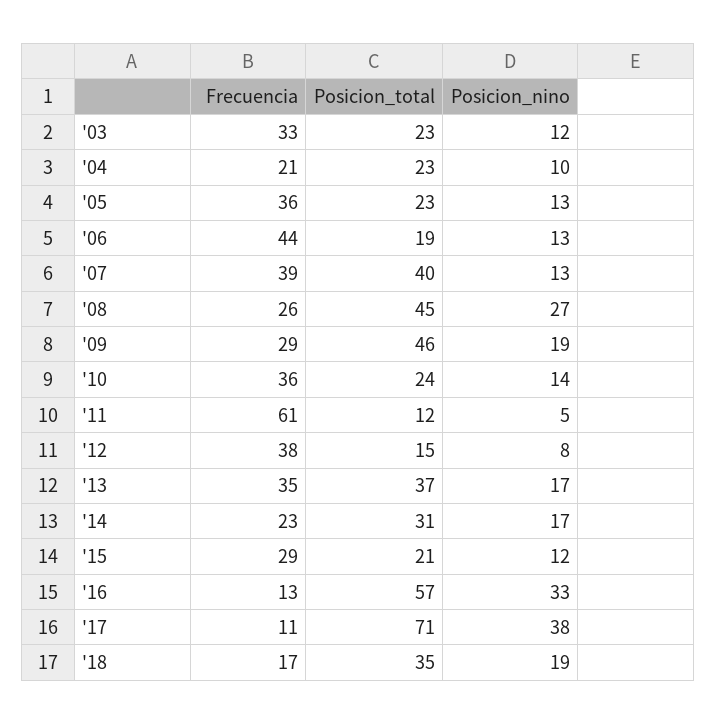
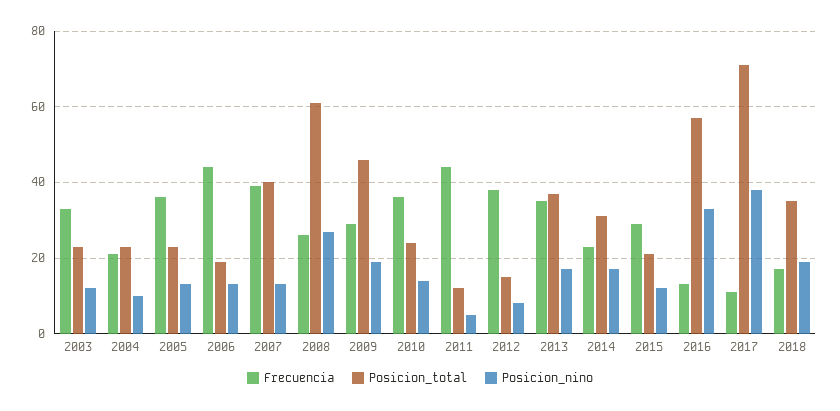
Posicion_total, '08: 45 -> 60
Frecuencia, '11: 61 -> 45

